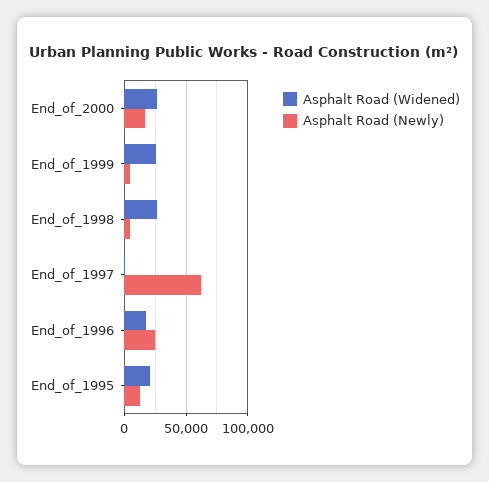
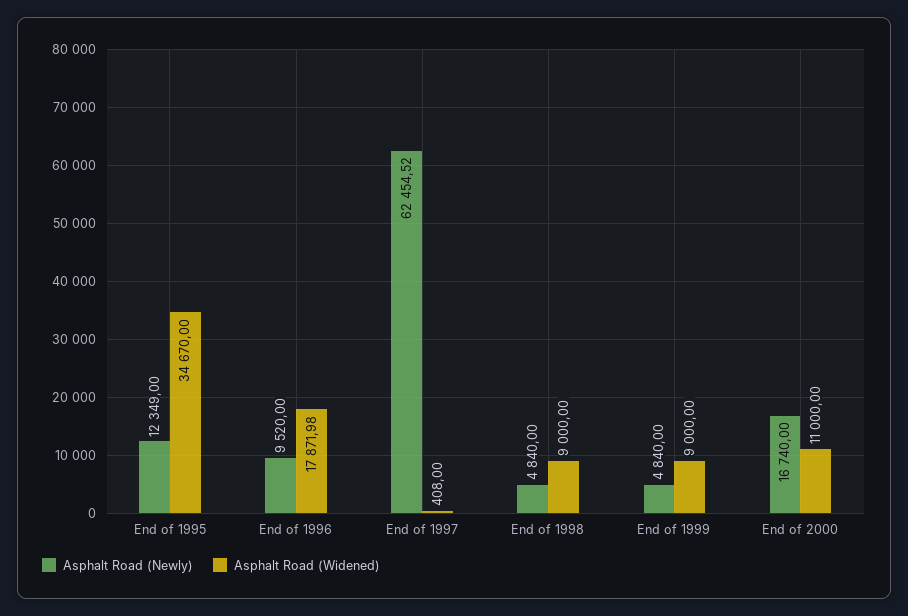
Asphalt Road (Widened), End_of_2000: 25000 -> 11000
Asphalt Road (Widened), End_of_1999: 25000 -> 9000
Asphalt Road (Widened), End_of_1998: 25000 -> 9000
Asphalt Road (Newly), End_of_1996: 25000 -> 9520
Asphalt Road (Widened), End_of_1995: 20000 -> 34670

